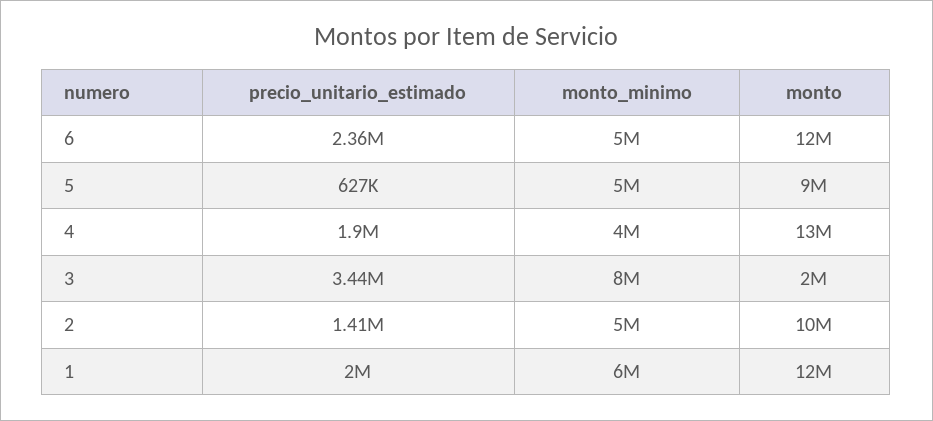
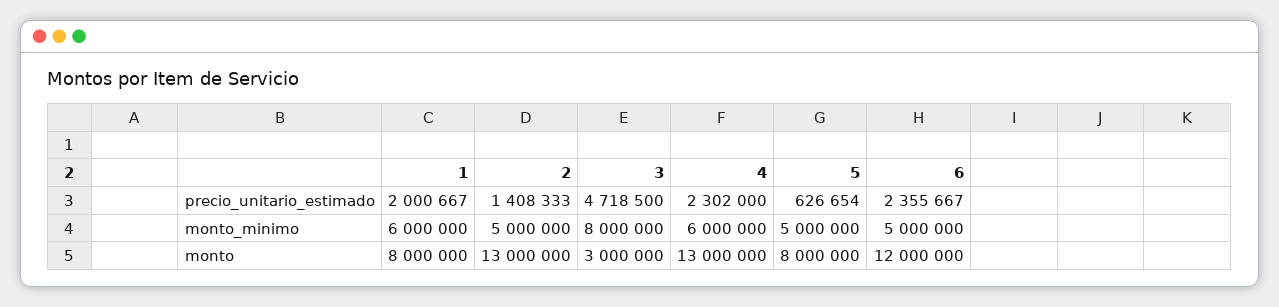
monto, 5: 9000000 -> 8000000
precio_unitario_estimado, 4: 1900000 -> 2302000
monto_minimo, 4: 4000000 -> 6000000
precio_unitario_estimado, 3: 3440000 -> 4718500
monto, 3: 2000000 -> 3000000
monto, 2: 10000000 -> 13000000
monto, 1: 12000000 -> 8000000

